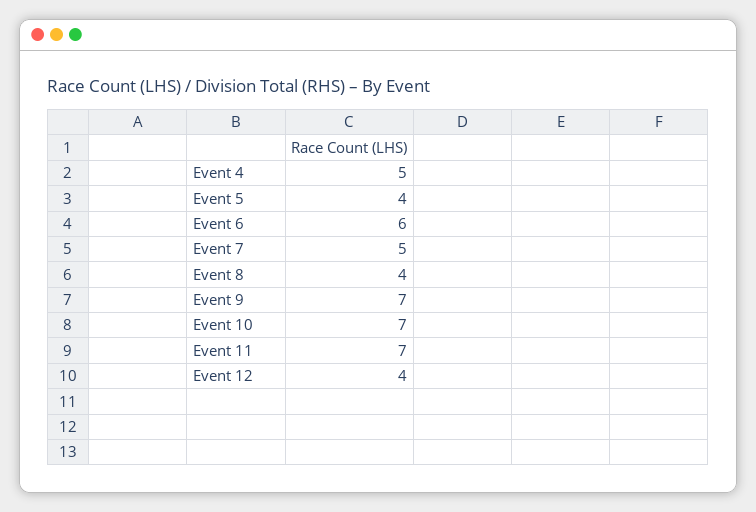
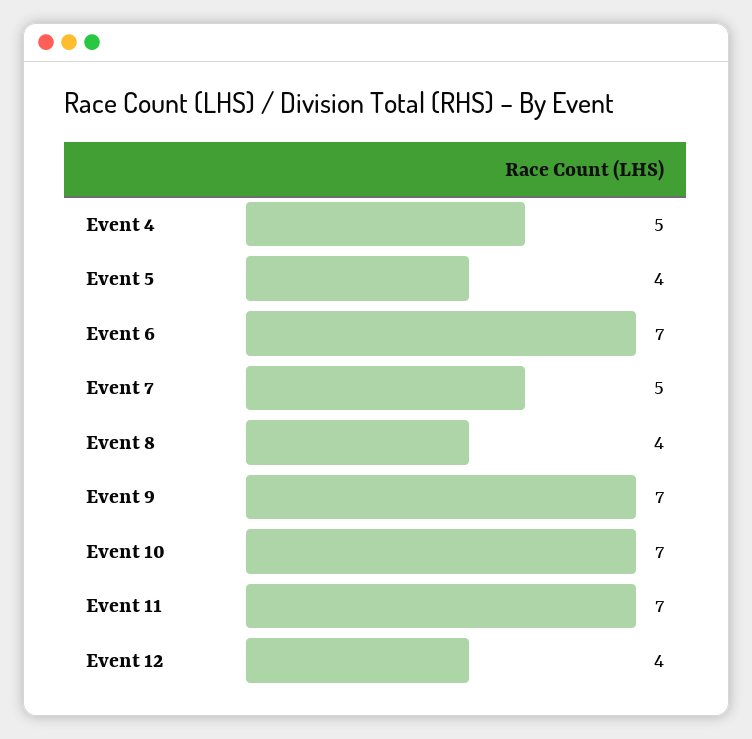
Event 6: 6 -> 7

